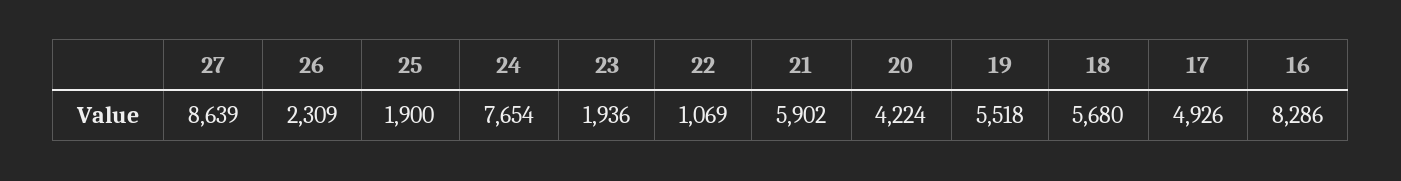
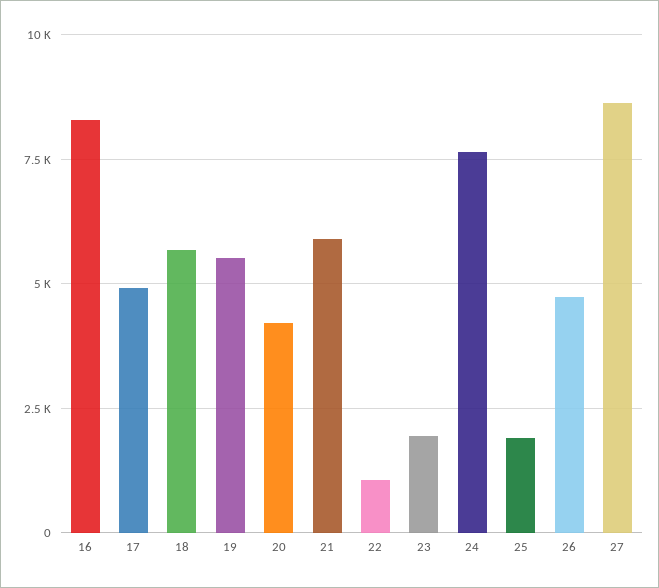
26: 2309 -> 4750

